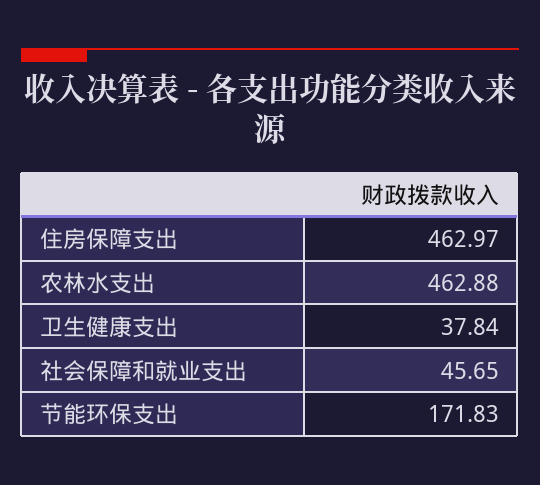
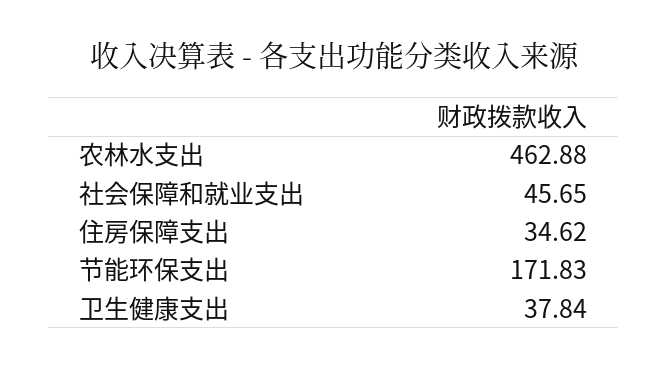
住房保障支出: 462.97 -> 34.62

